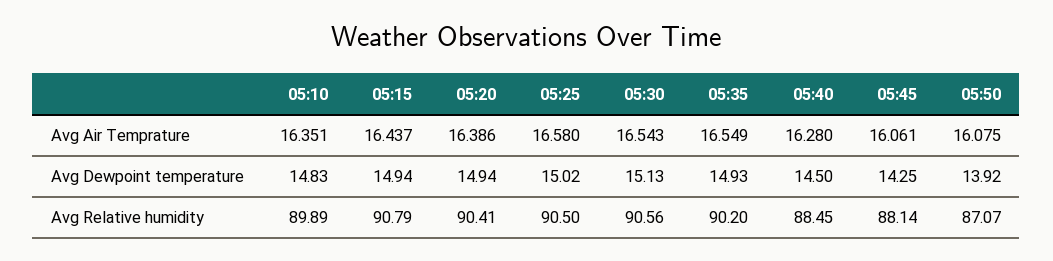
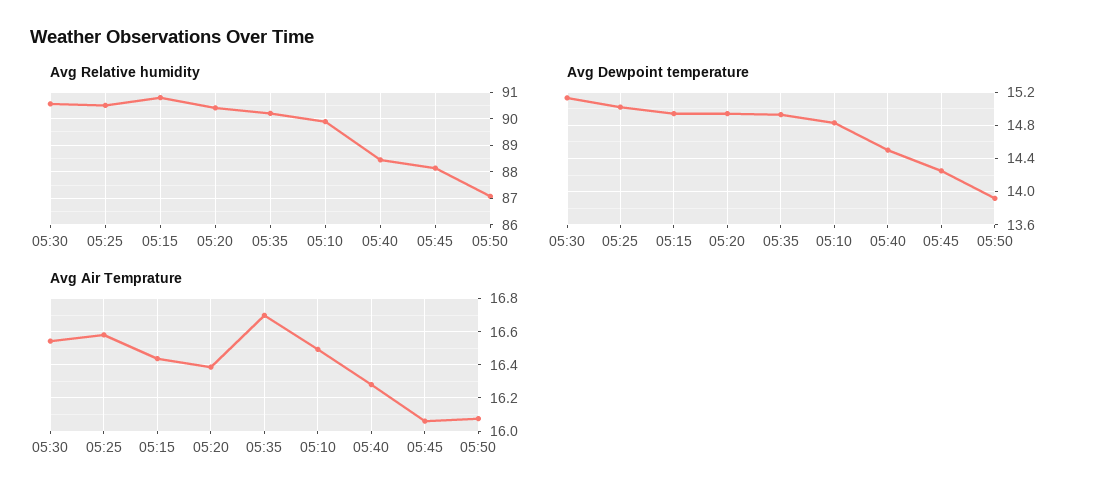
Avg Air Temprature, 05:10: 16.351 -> 16.5
Avg Air Temprature, 05:35: 16.549 -> 16.7

